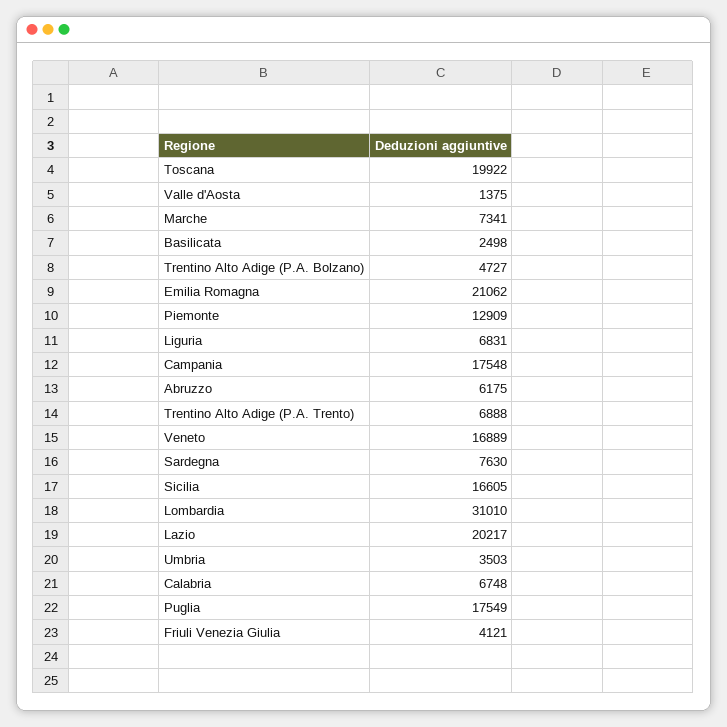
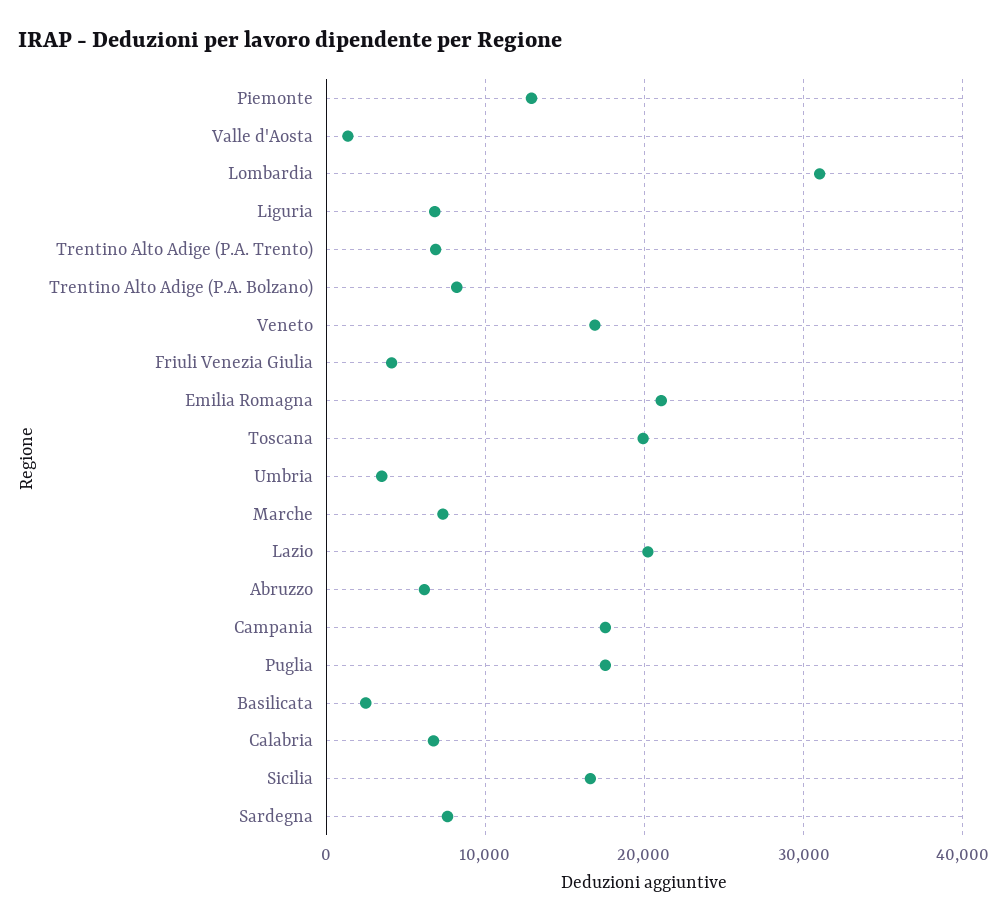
Trentino Alto Adige (P.A. Bolzano): 4727 -> 8000

